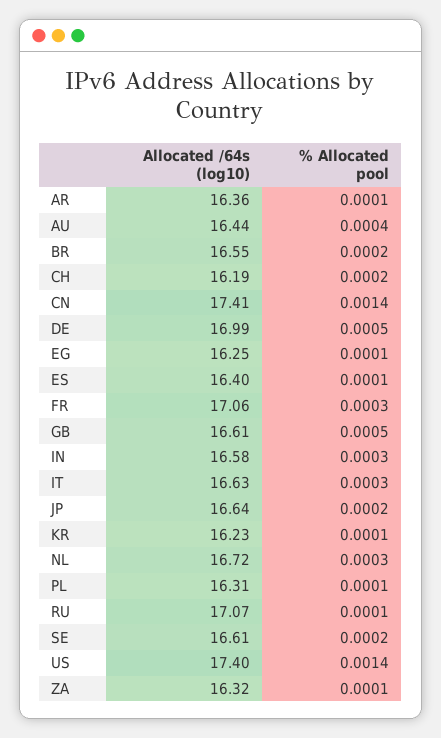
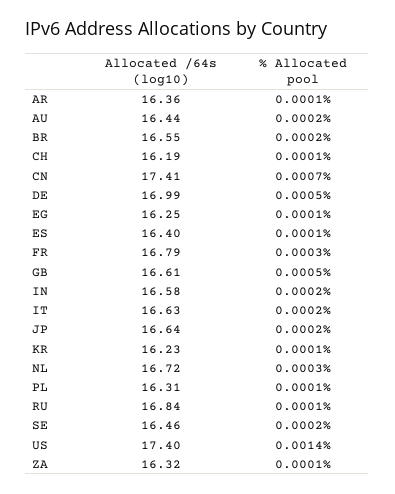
% Allocated pool, AU: 0.0004 -> 0.0002
% Allocated pool, CH: 0.0002 -> 0.0001
% Allocated pool, CN: 0.0014 -> 0.0007
Allocated /64s (log10), FR: 17.06 -> 16.79
% Allocated pool, IN: 0.0003 -> 0.0002
% Allocated pool, IT: 0.0003 -> 0.0002
Allocated /64s (log10), RU: 17.07 -> 16.84
Allocated /64s (log10), SE: 16.61 -> 16.46

